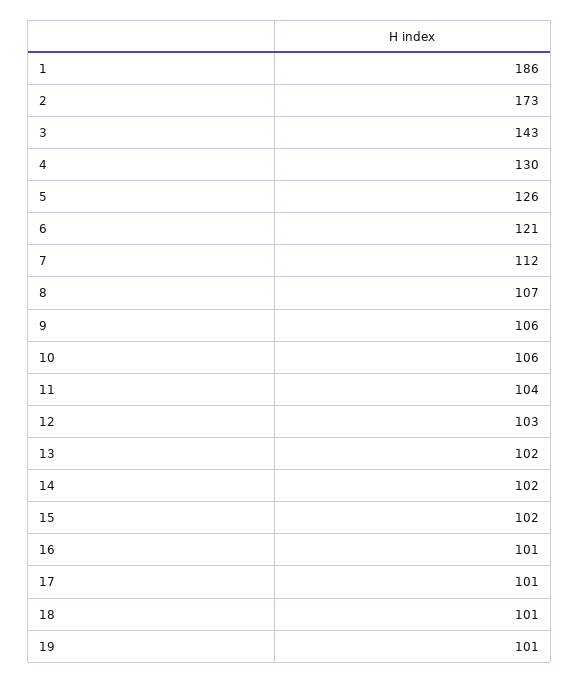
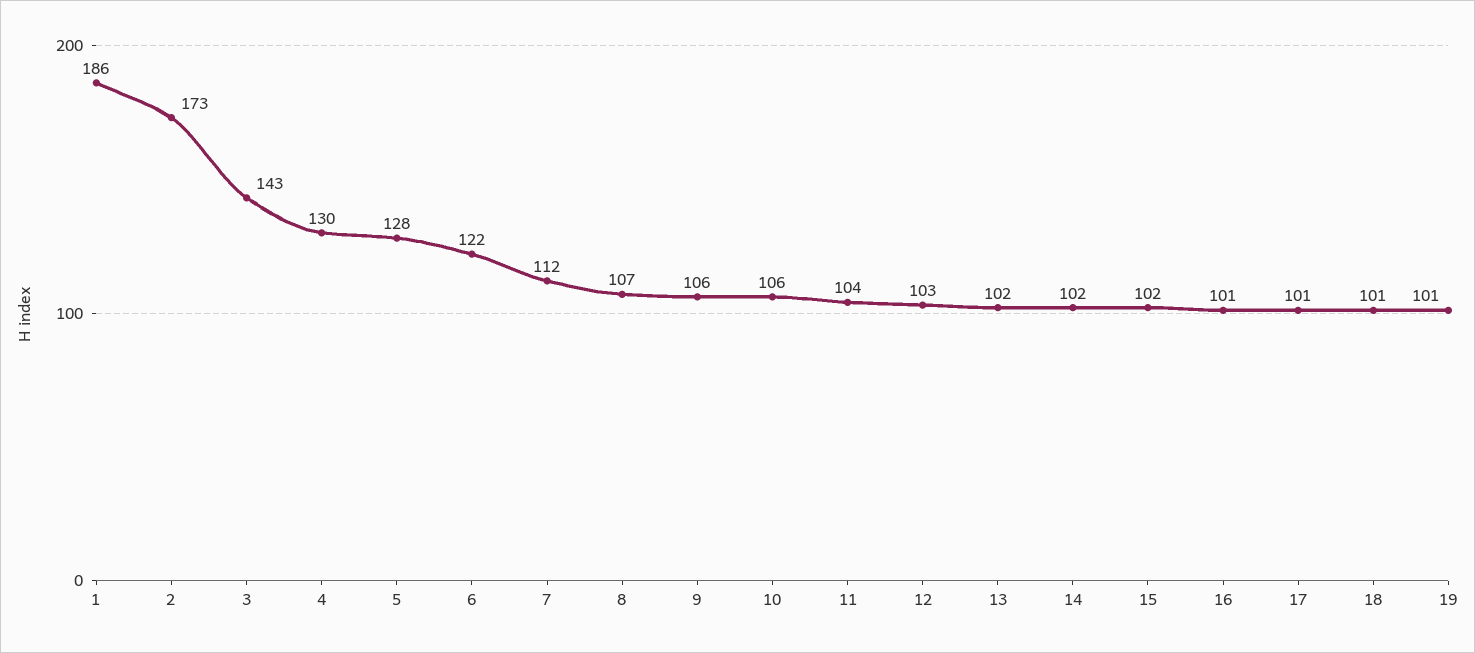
5: 126 -> 128
6: 121 -> 122

